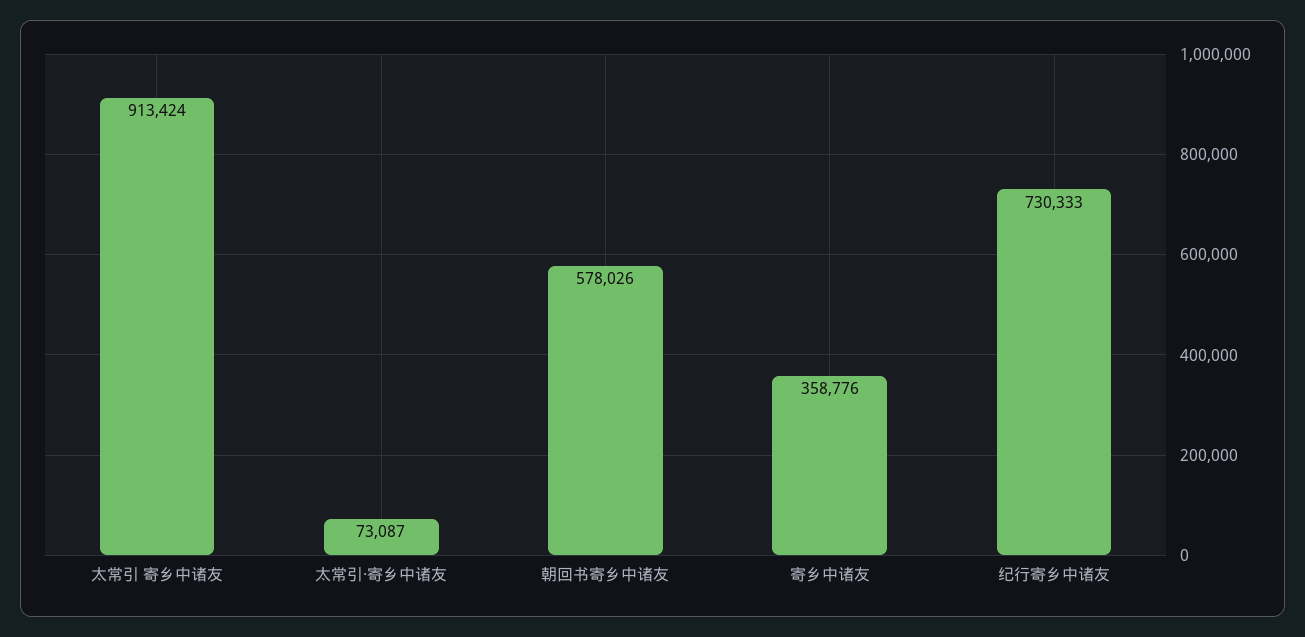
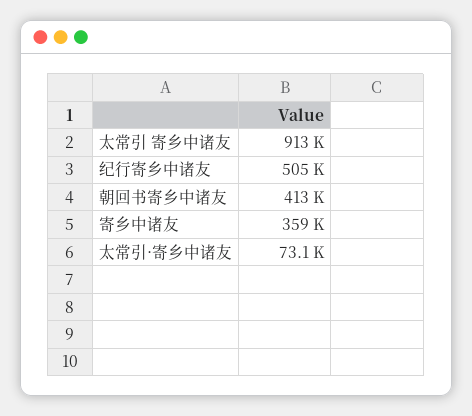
朝回书寄乡中诸友: 578026 -> 413000
纪行寄乡中诸友: 730333 -> 505000

